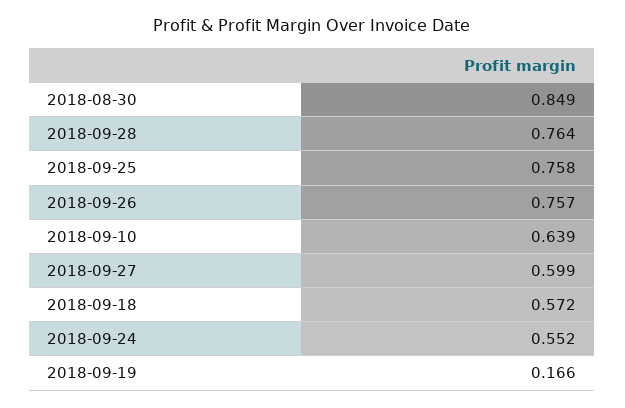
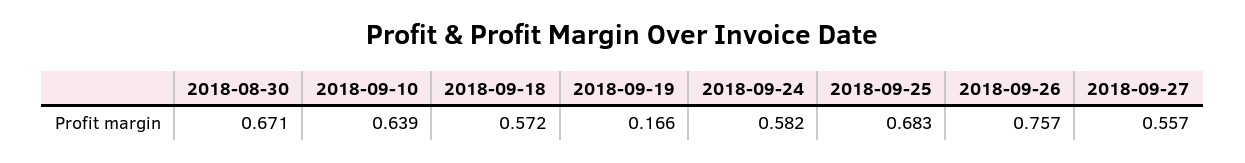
2018-08-30: 0.849 -> 0.671
2018-09-28: 0.764 -> none
2018-09-25: 0.758 -> 0.683
2018-09-27: 0.599 -> 0.557
2018-09-24: 0.552 -> 0.582

